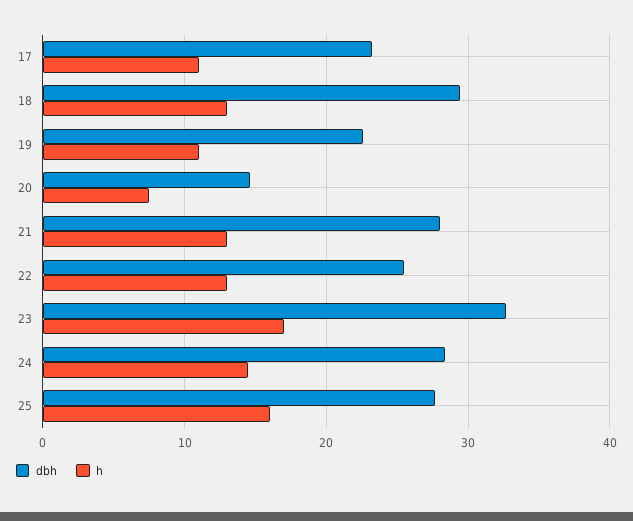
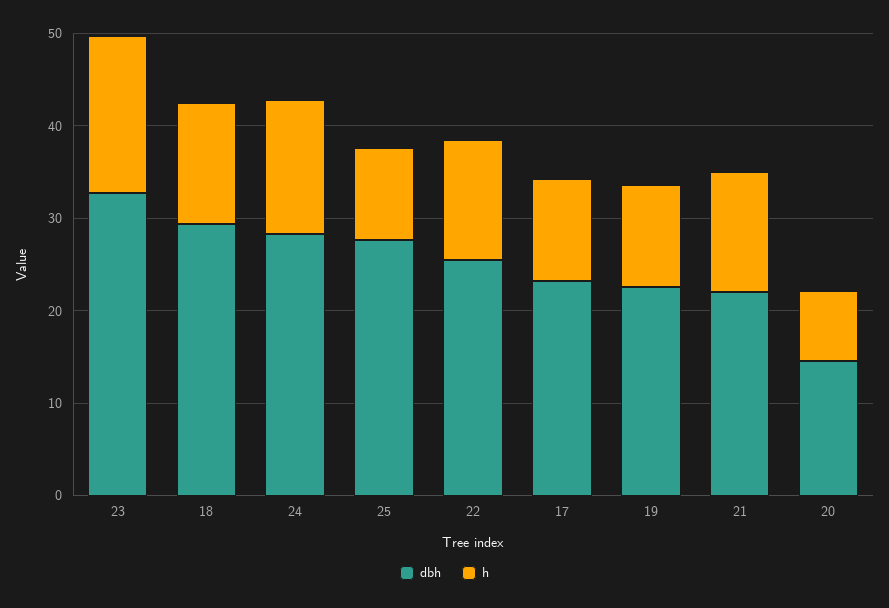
dbh, 21: 28 -> 22
h, 25: 16 -> 10

